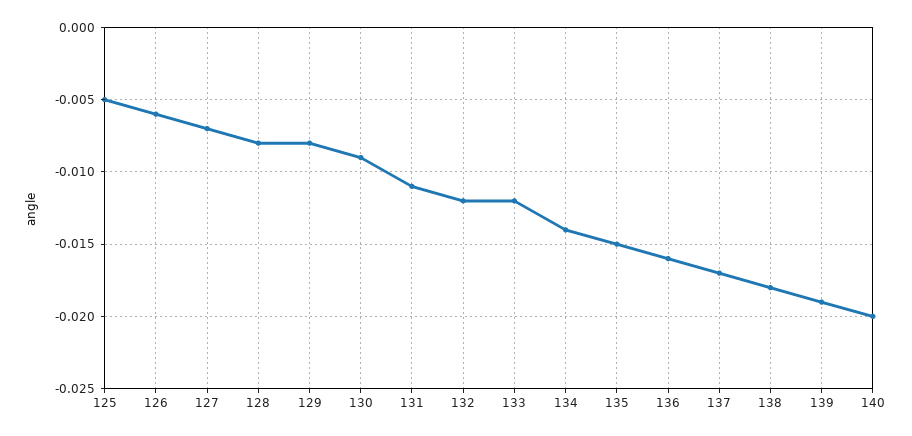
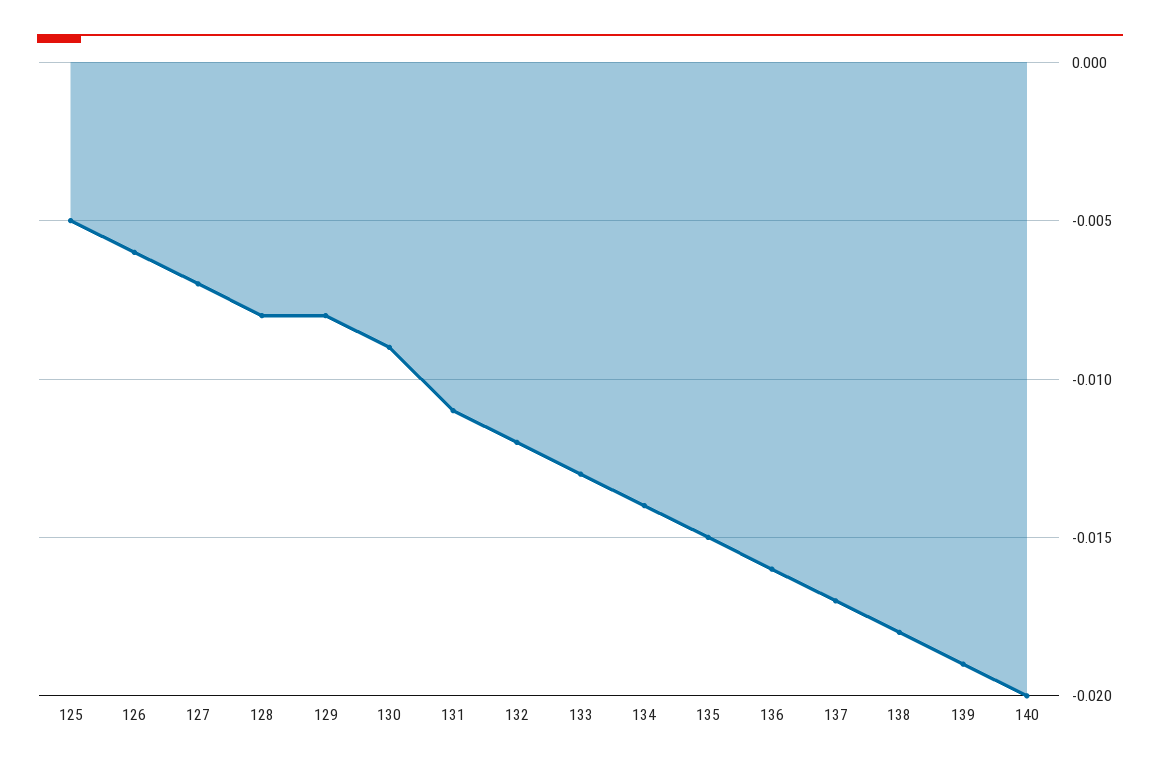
133: -0.012 -> -0.013

